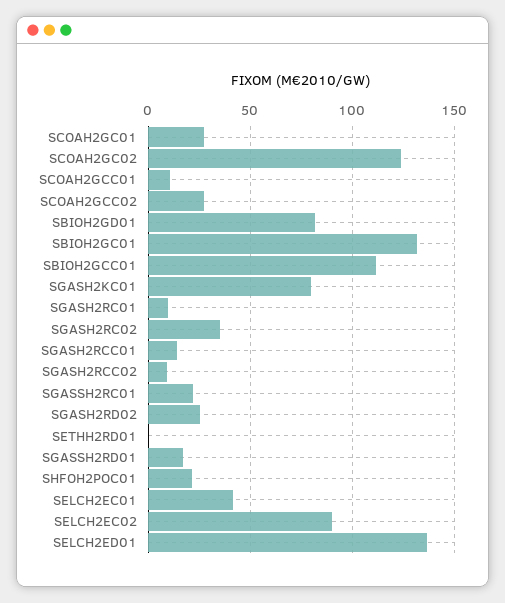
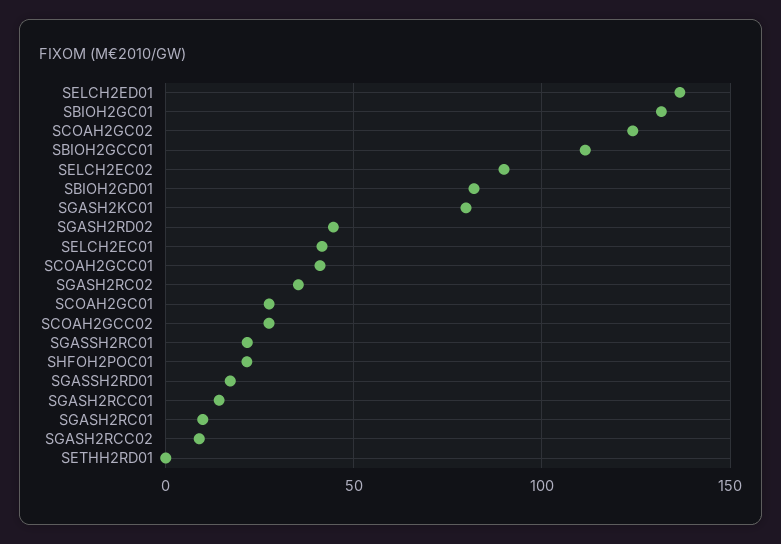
SCOAH2GCC01: 10 -> 40
SGASH2RD02: 25 -> 45

